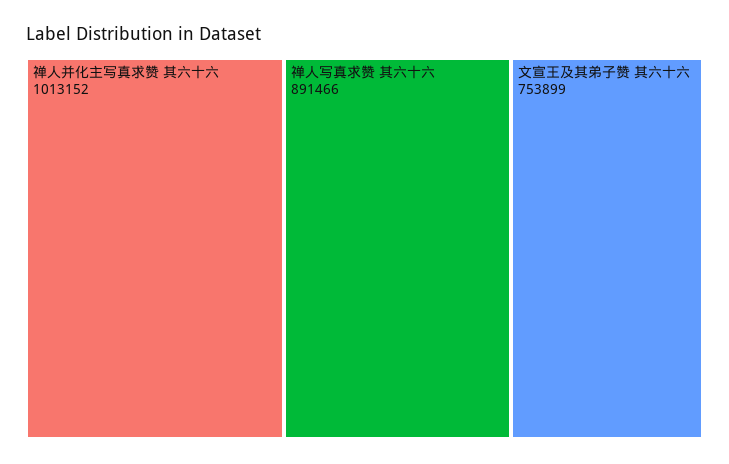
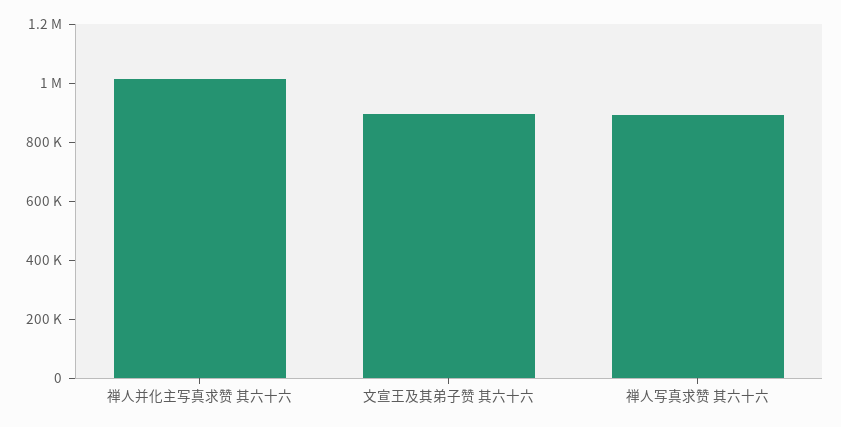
文宣王及其弟子赞 其六十六: 753899 -> 900000

